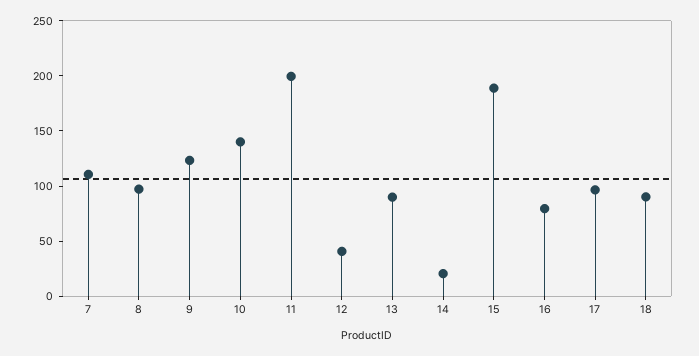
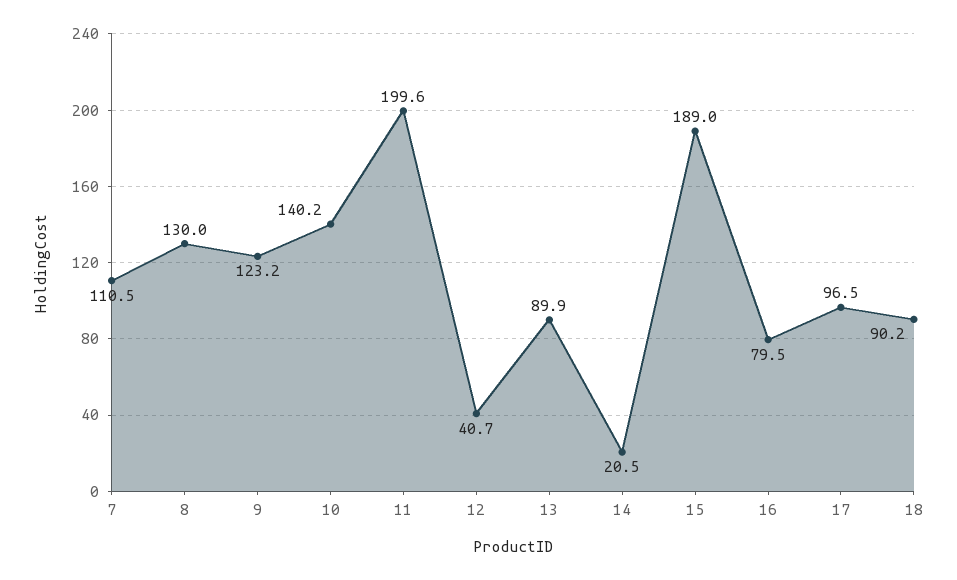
8: 100 -> 130

